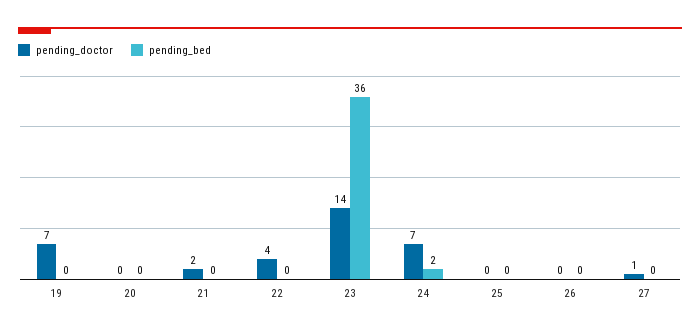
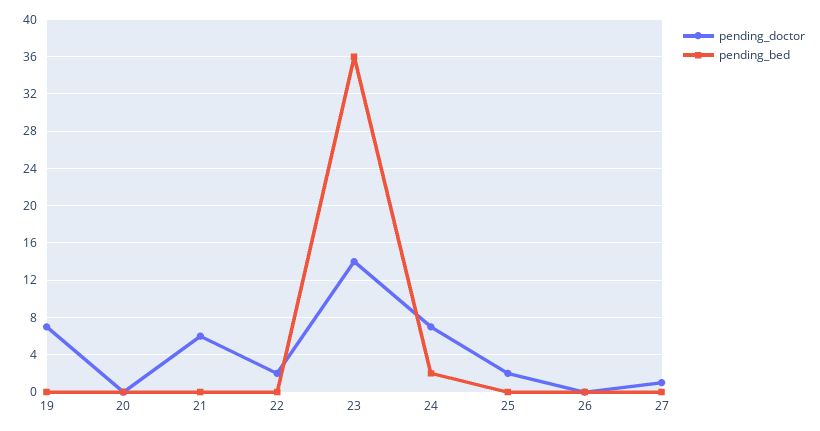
pending_doctor, 21: 2 -> 6
pending_doctor, 22: 4 -> 2
pending_doctor, 25: 0 -> 2

